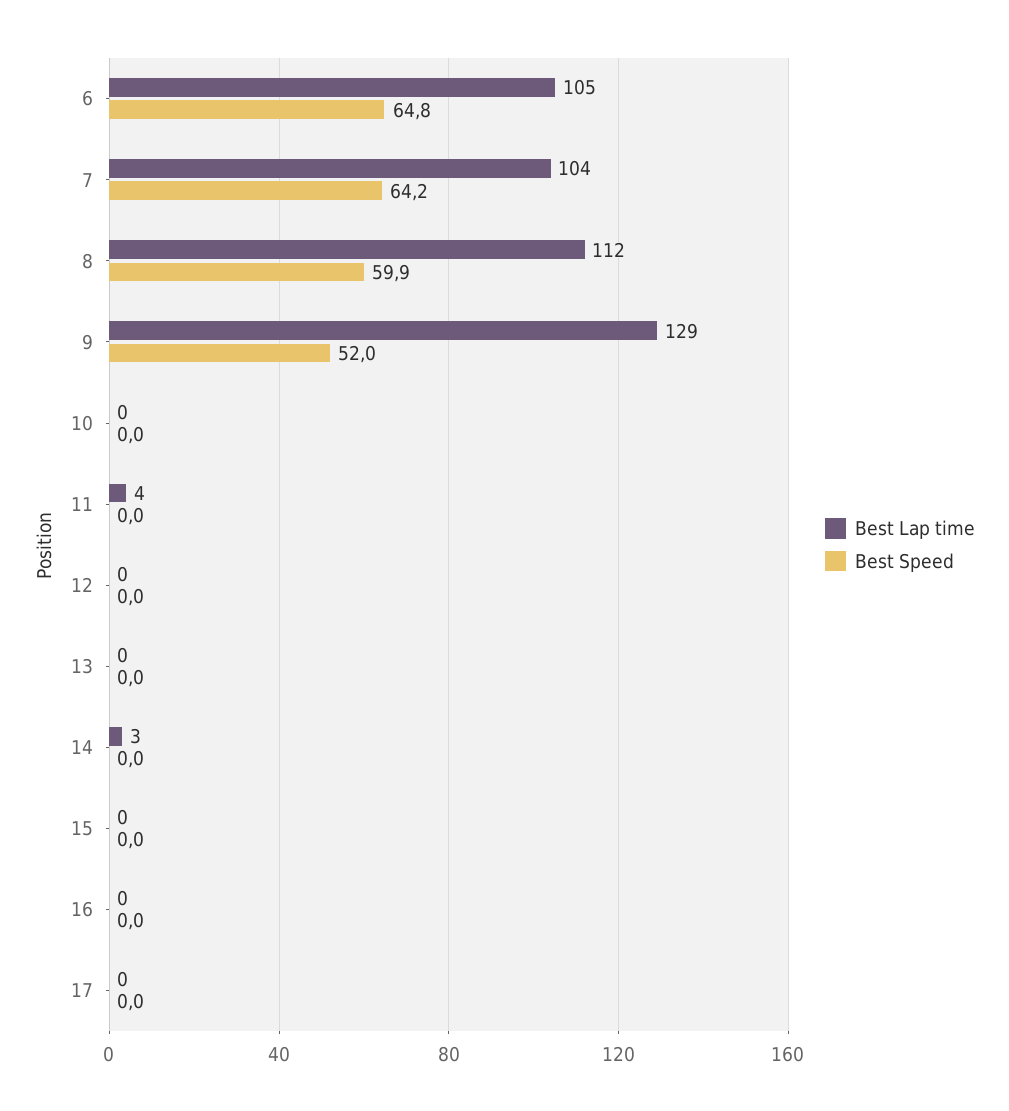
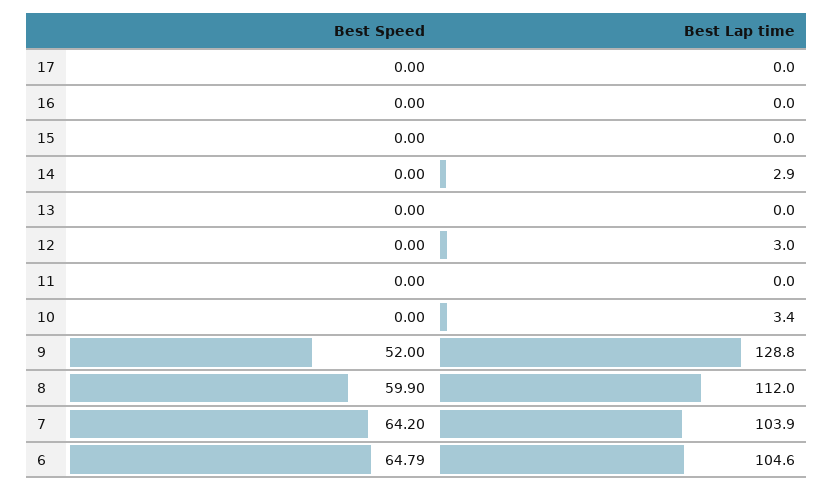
Best Lap time, 10: 0 -> 3.4
Best Lap time, 11: 4 -> 0
Best Lap time, 12: 0 -> 3

